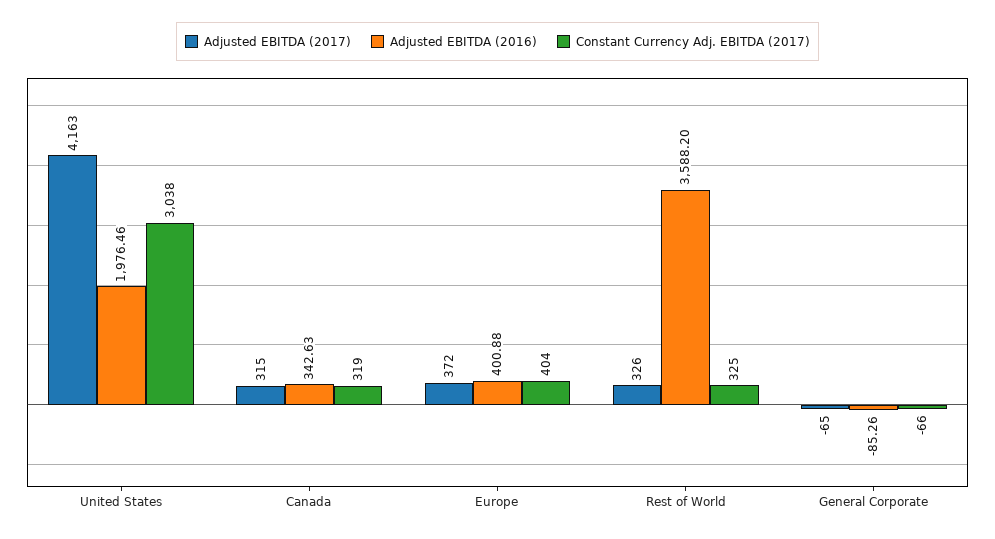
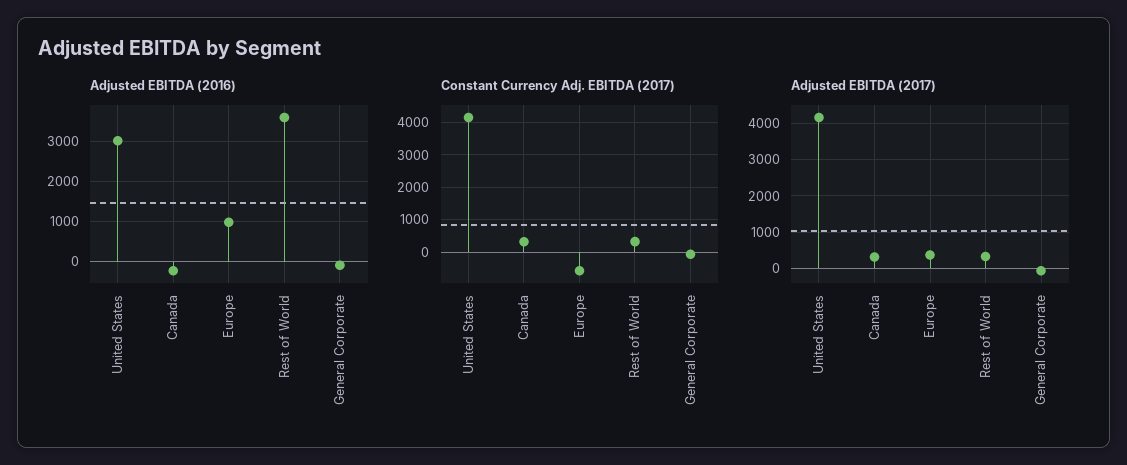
Adjusted EBITDA (2016), United States: 1976.46 -> 3000
Constant Currency Adj. EBITDA (2017), United States: 3038 -> 4200
Adjusted EBITDA (2016), Canada: 342.63 -> -200
Adjusted EBITDA (2016), Europe: 400.88 -> 1000
Constant Currency Adj. EBITDA (2017), Europe: 404 -> -600

